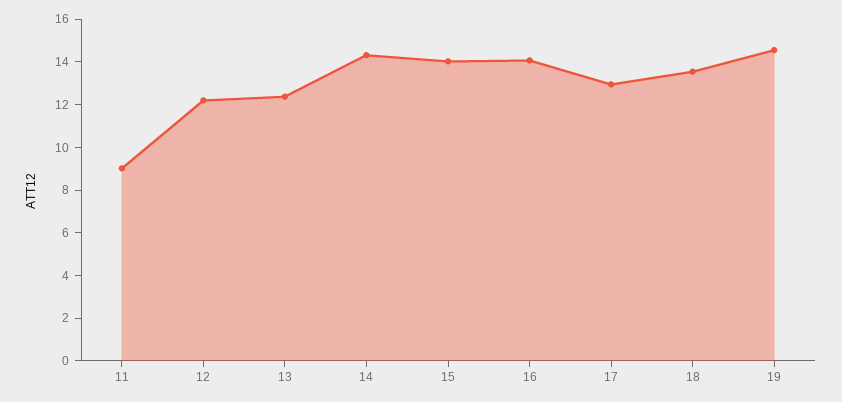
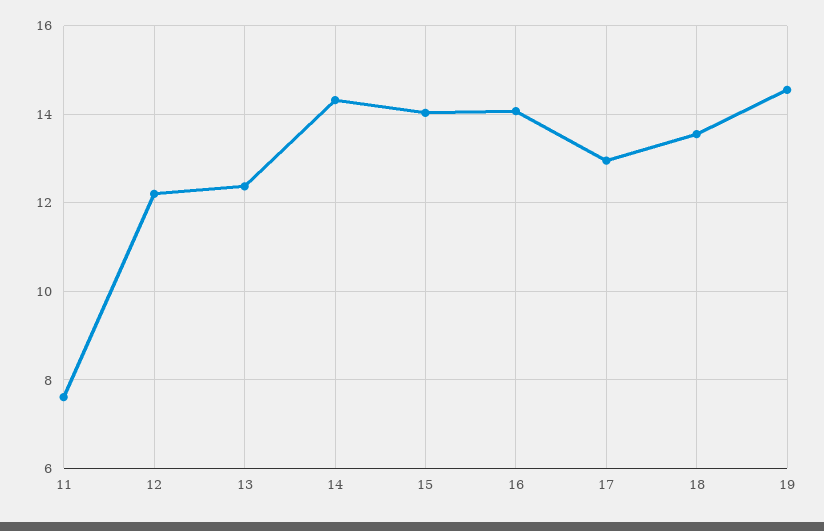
11: 9 -> 7.6

